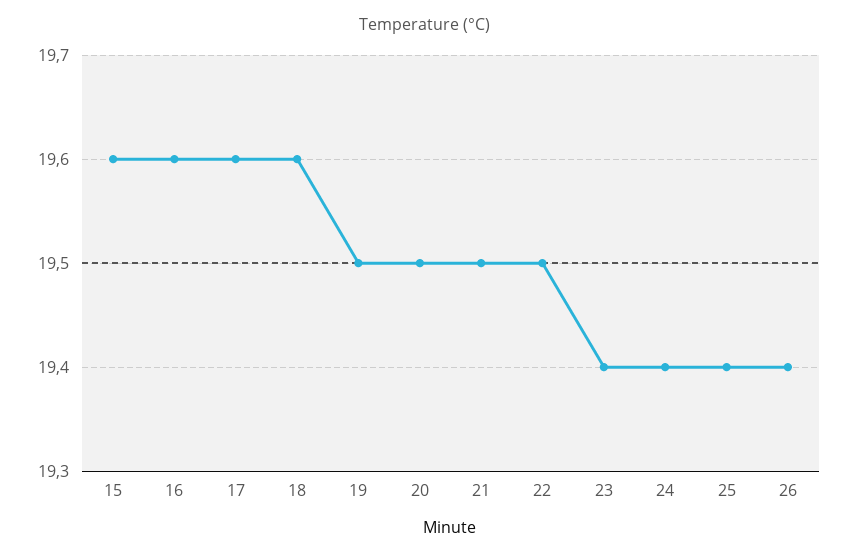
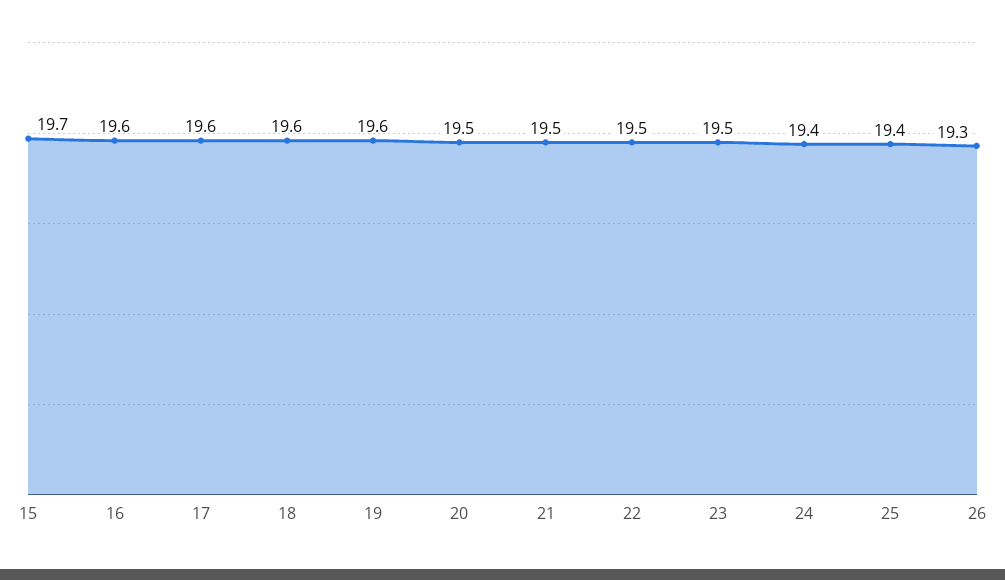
15: 19.6 -> 19.7
19: 19.5 -> 19.6
23: 19.4 -> 19.5
26: 19.4 -> 19.3

